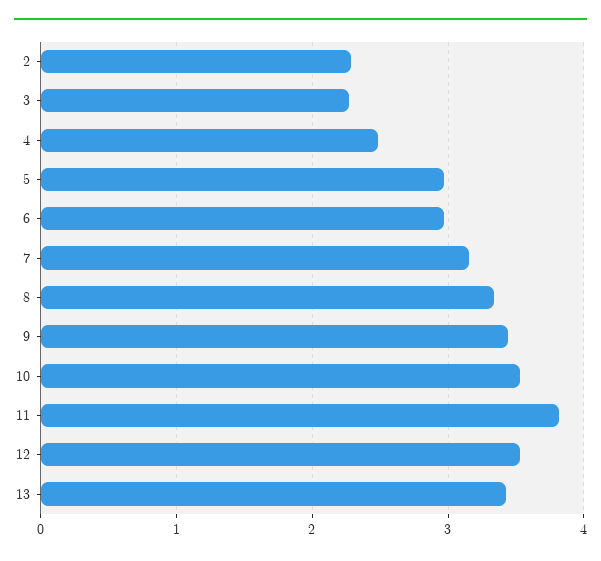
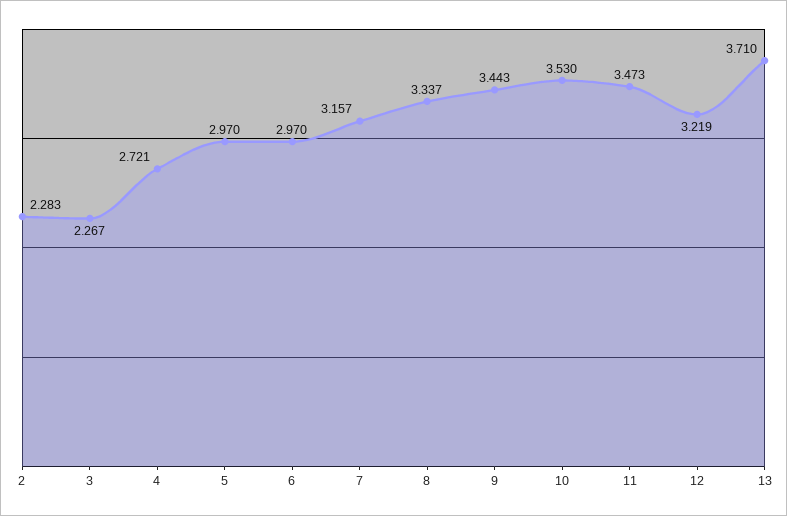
4: 2.5 -> 2.721
11: 3.8 -> 3.473
12: 3.5 -> 3.219
13: 3.4 -> 3.71

